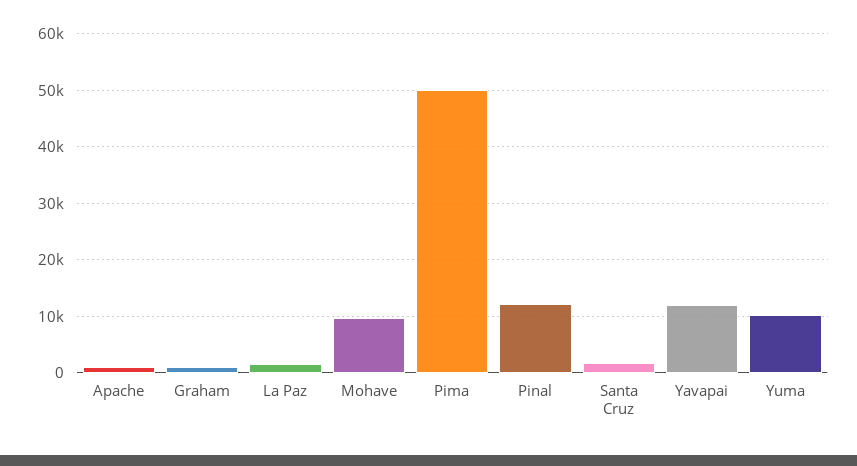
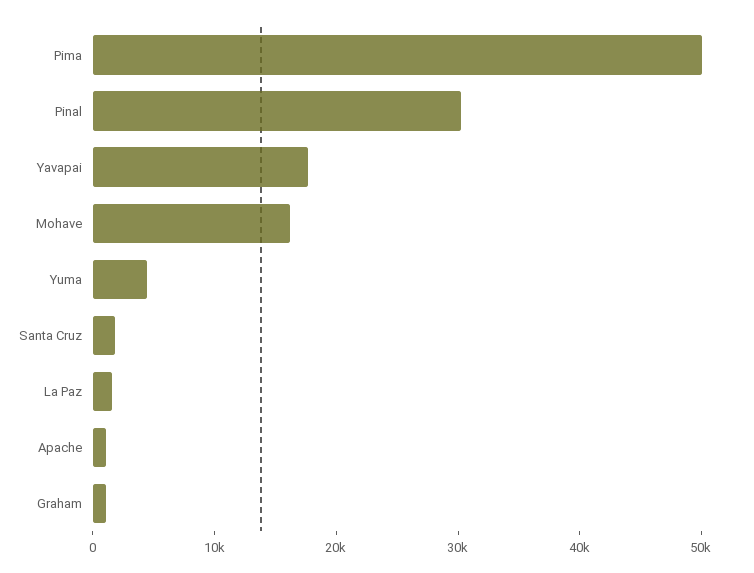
Mohave: 10000 -> 16000
Pinal: 12000 -> 30000
Yavapai: 12000 -> 18000
Yuma: 10000 -> 4000

